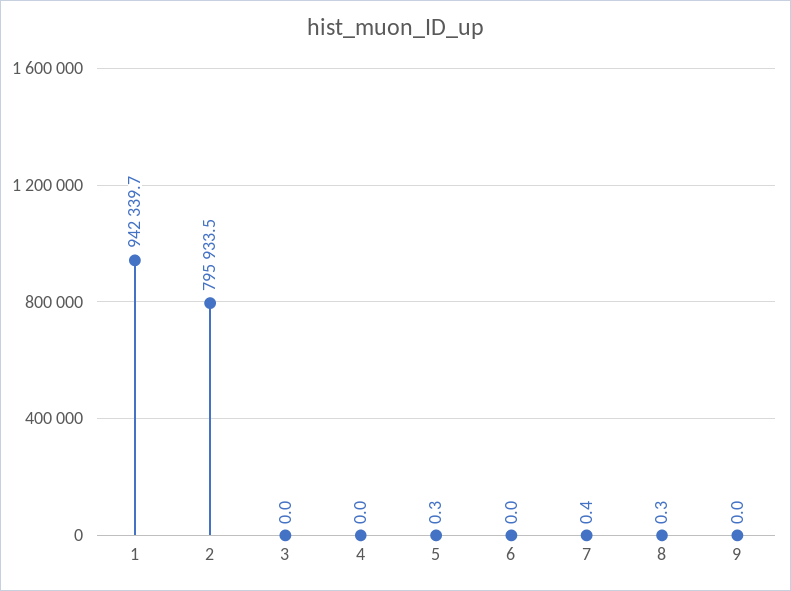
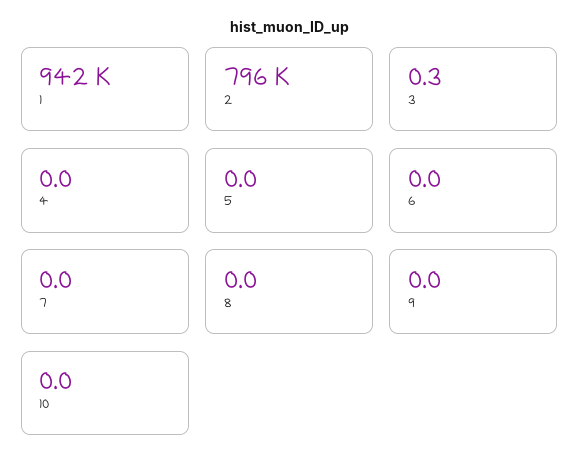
3: 0 -> 0.3
5: 0.3 -> 0
7: 0.4 -> 0
8: 0.3 -> 0
10: none -> 0

